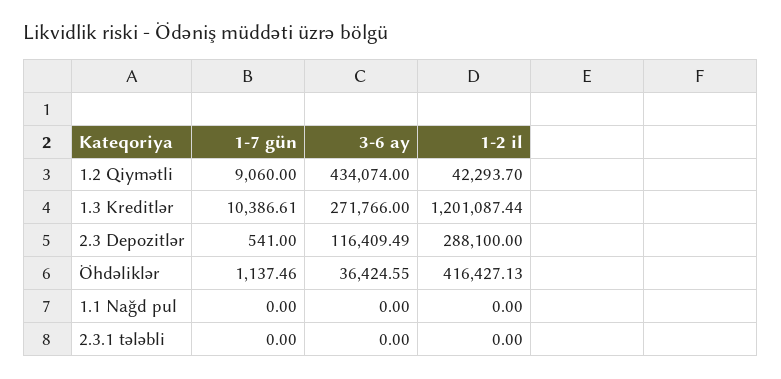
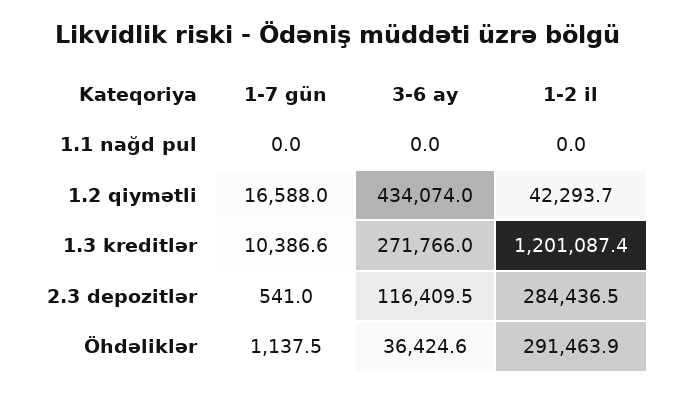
1-7 gün, 1.2 Qiymətli: 9060 -> 16588
1-2 il, 2.3 Depozitlər: 288100 -> 284436.5
1-2 il, Öhdəliklər: 416427.13 -> 291463.9
1-7 gün, 2.3.1 tələbli: 0 -> none
3-6 ay, 2.3.1 tələbli: 0 -> none
1-2 il, 2.3.1 tələbli: 0 -> none

